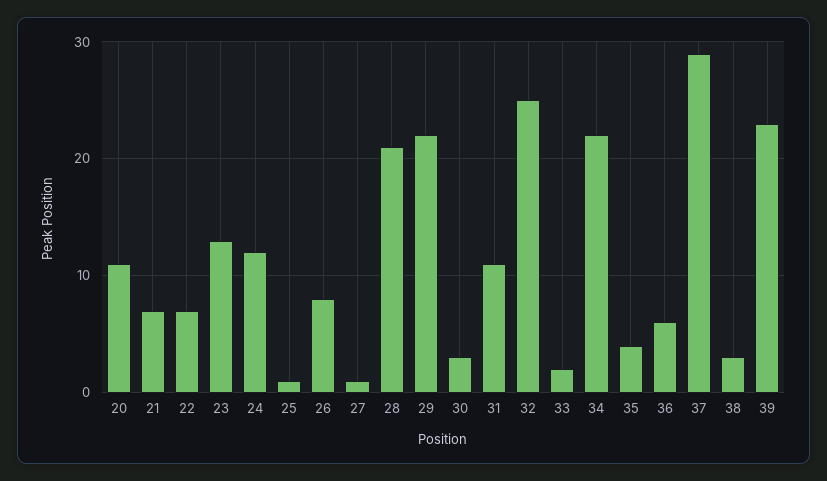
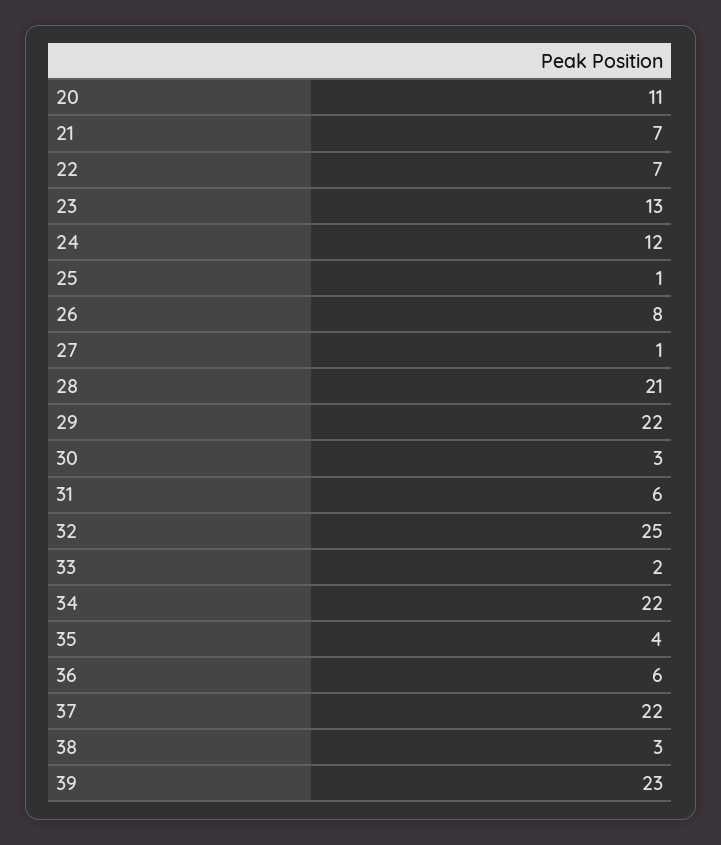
31: 11 -> 6
37: 29 -> 22

